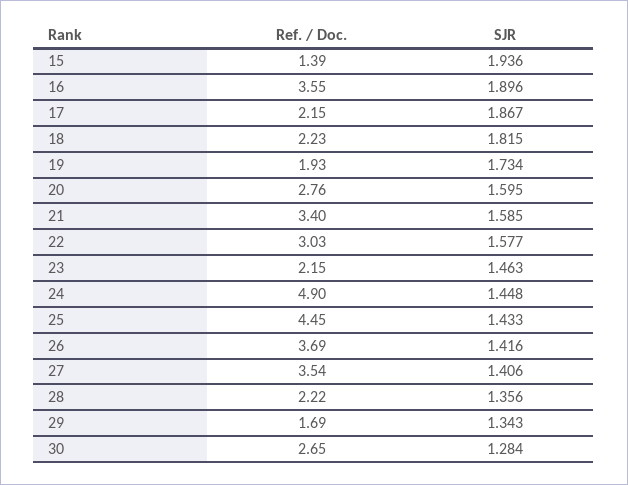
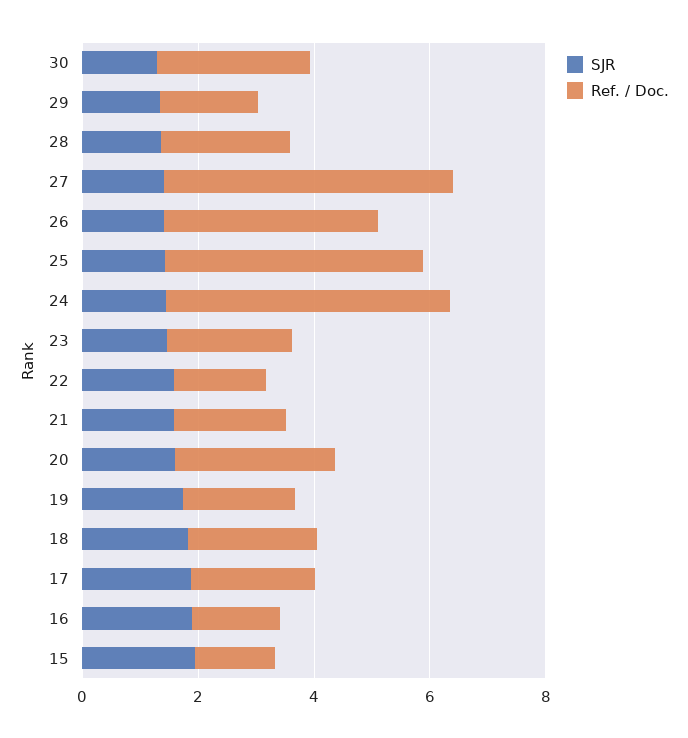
Ref. / Doc., 16: 3.55 -> 1.5
Ref. / Doc., 21: 3.4 -> 2
Ref. / Doc., 22: 3.03 -> 1.5
Ref. / Doc., 27: 3.54 -> 5

